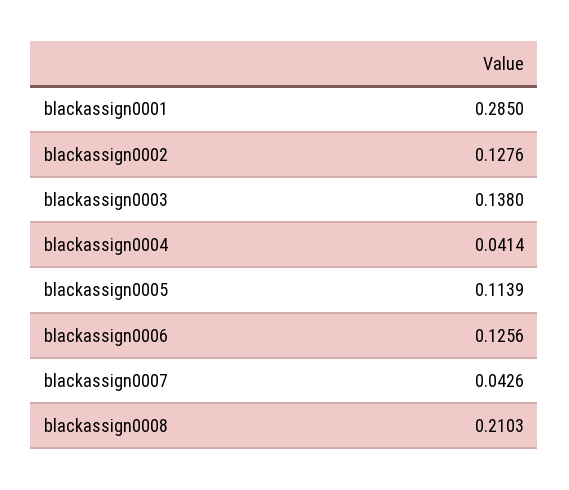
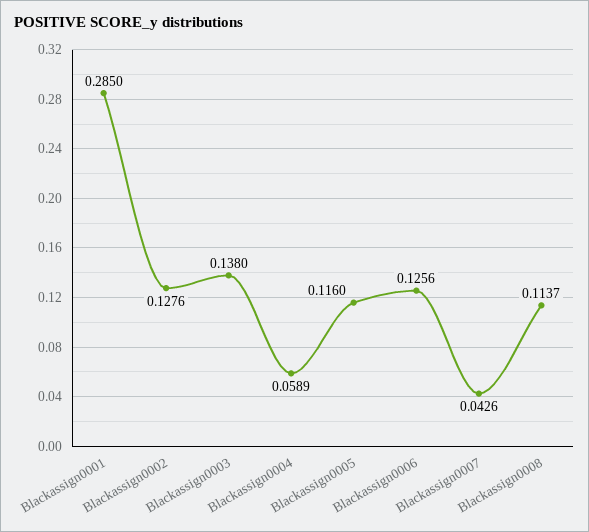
blackassign0004: 0.0414 -> 0.0589
blackassign0005: 0.1139 -> 0.116
blackassign0008: 0.2103 -> 0.1137

